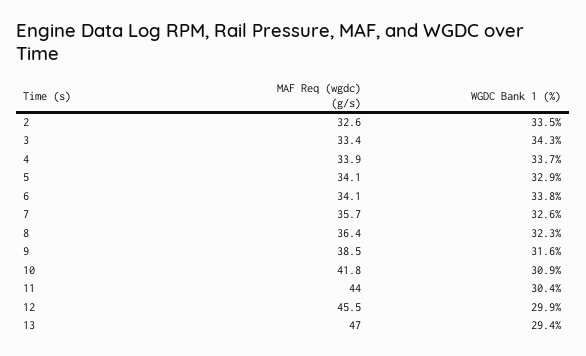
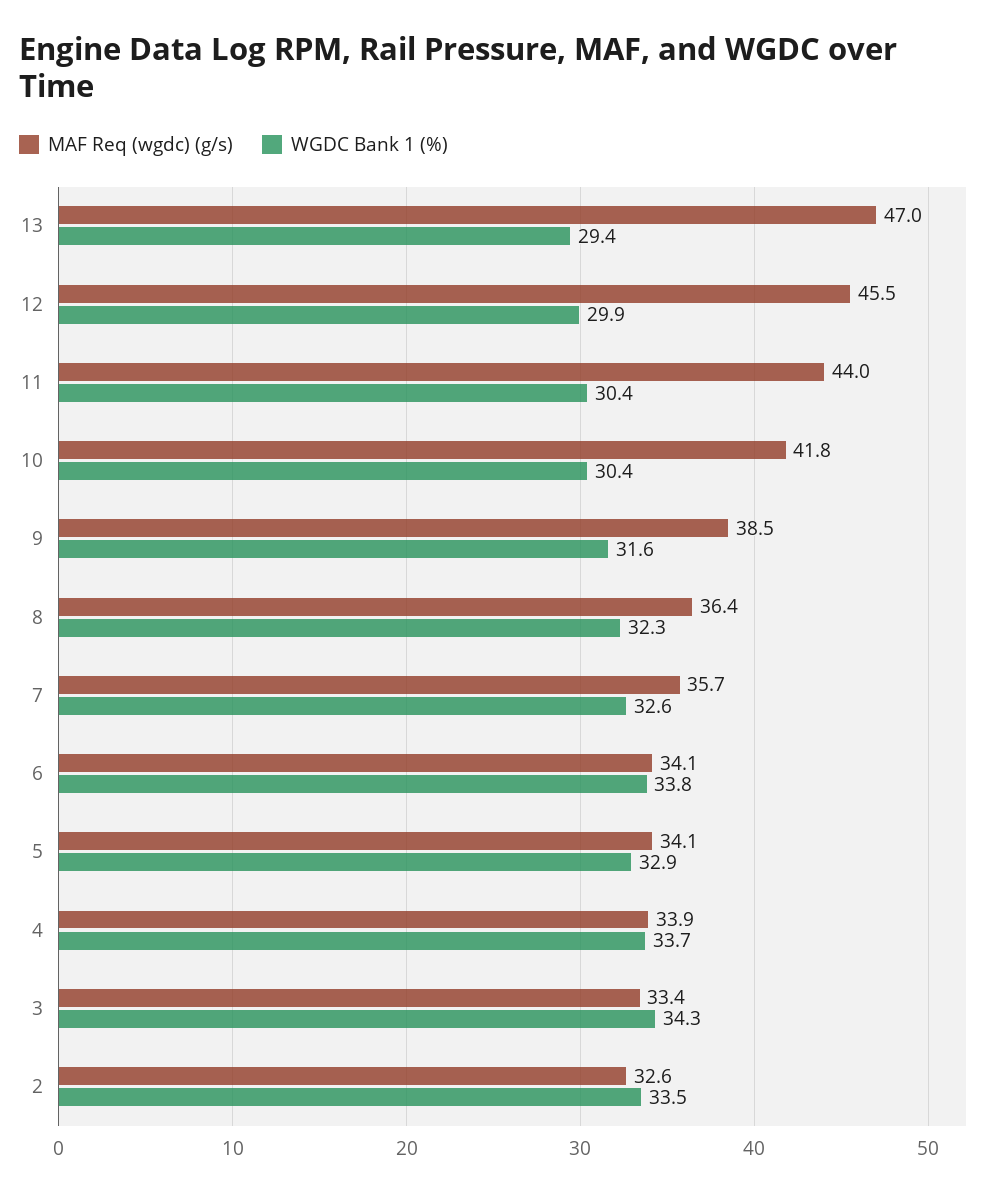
WGDC Bank 1 (%), 10: 30.9 -> 30.4

